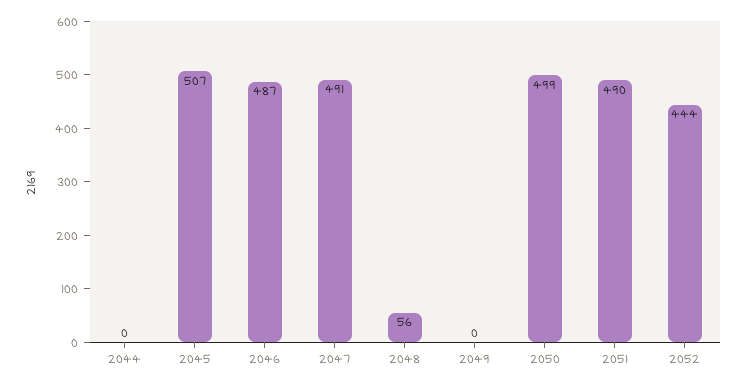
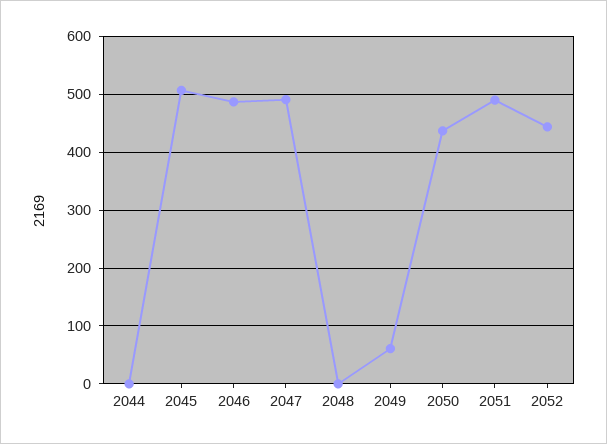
2048: 56 -> 0
2049: 0 -> 60
2050: 499 -> 440

